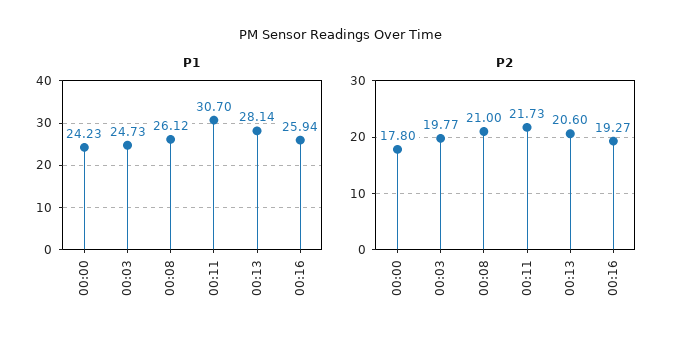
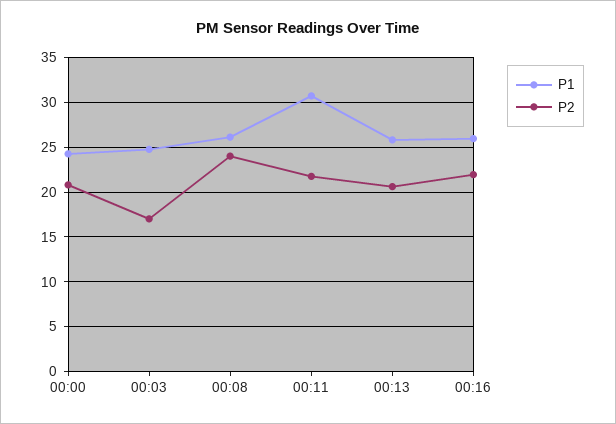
P1, 00:13: 28.14 -> 26
P2, 00:00: 17.8 -> 21
P2, 00:03: 19.77 -> 17
P2, 00:08: 21 -> 24
P2, 00:16: 19.27 -> 22

